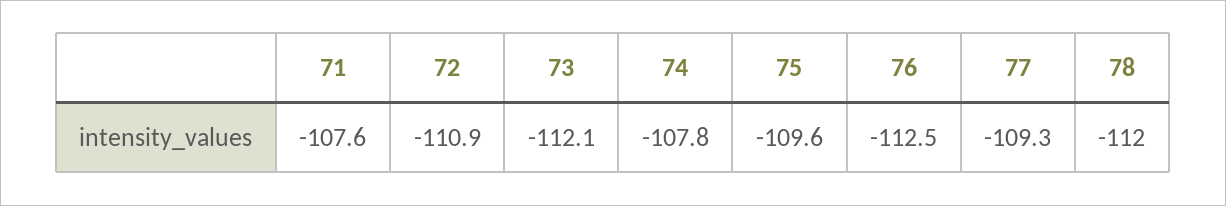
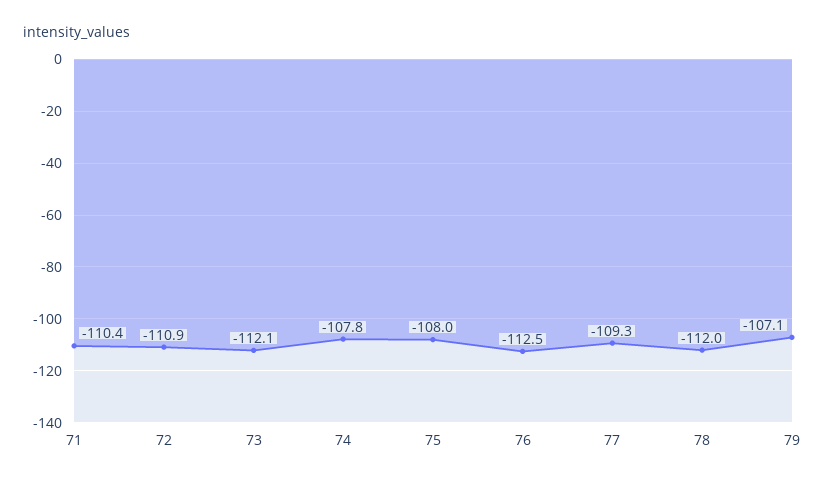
71: -107.6 -> -110.4
75: -109.6 -> -108
79: none -> -107.1

